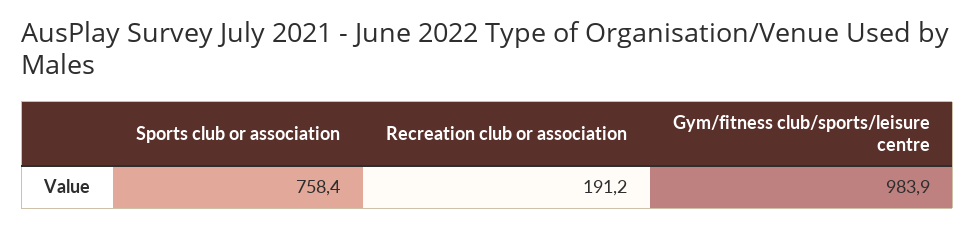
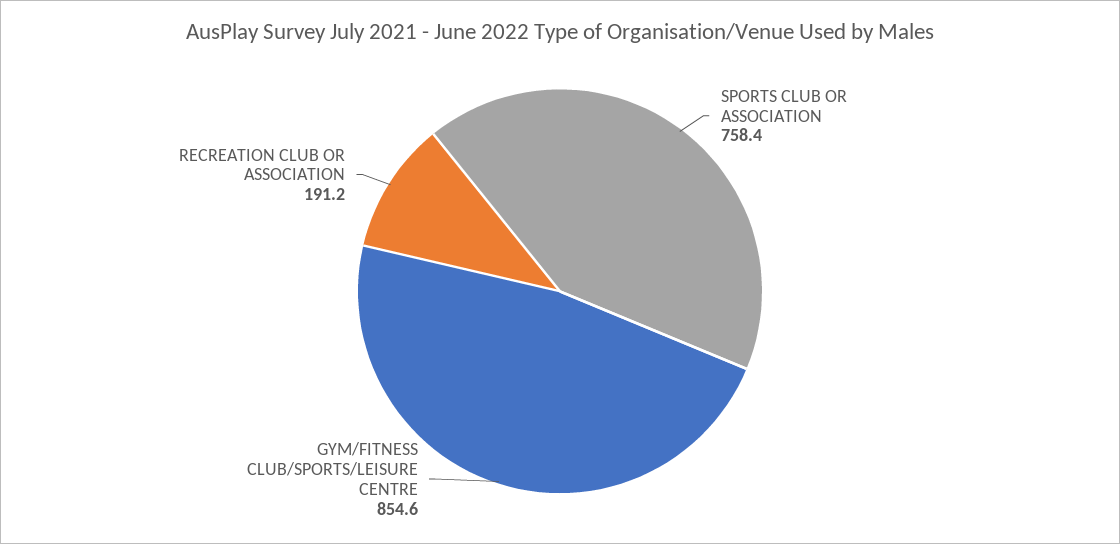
Gym/fitness club/sports/leisure centre: 983.9 -> 854.6

